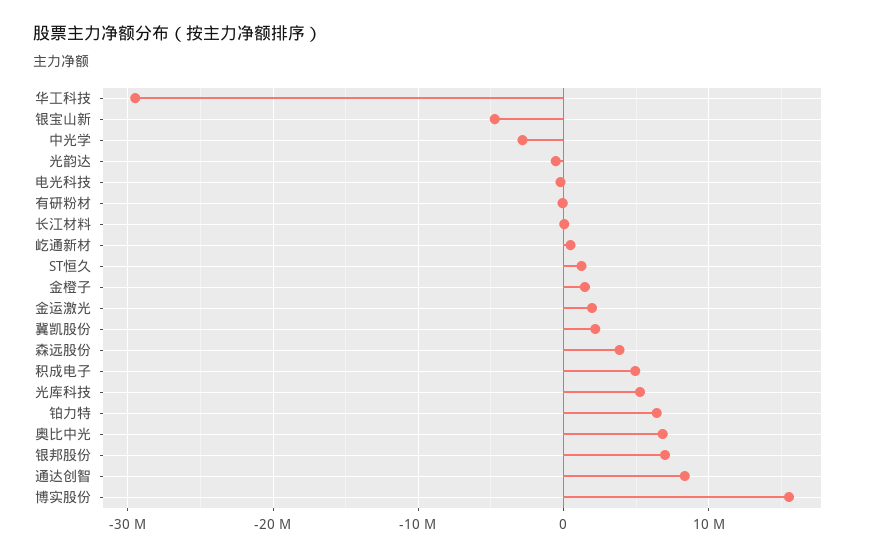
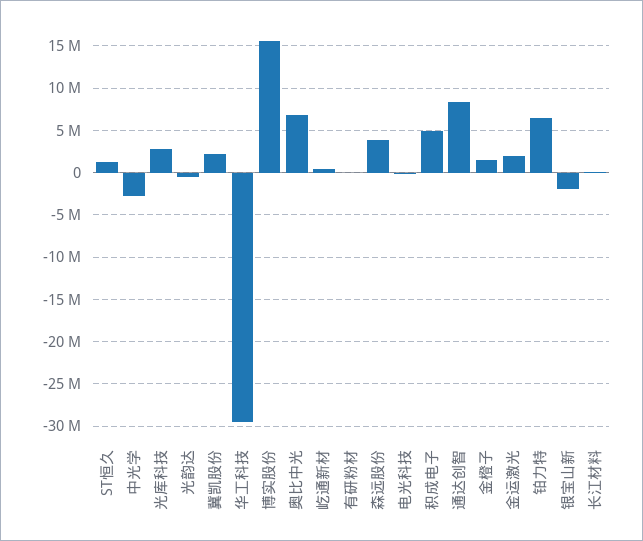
银宝山新: -5000000 -> -2000000
光库科技: 5000000 -> 3000000
银邦股份: 7000000 -> none

